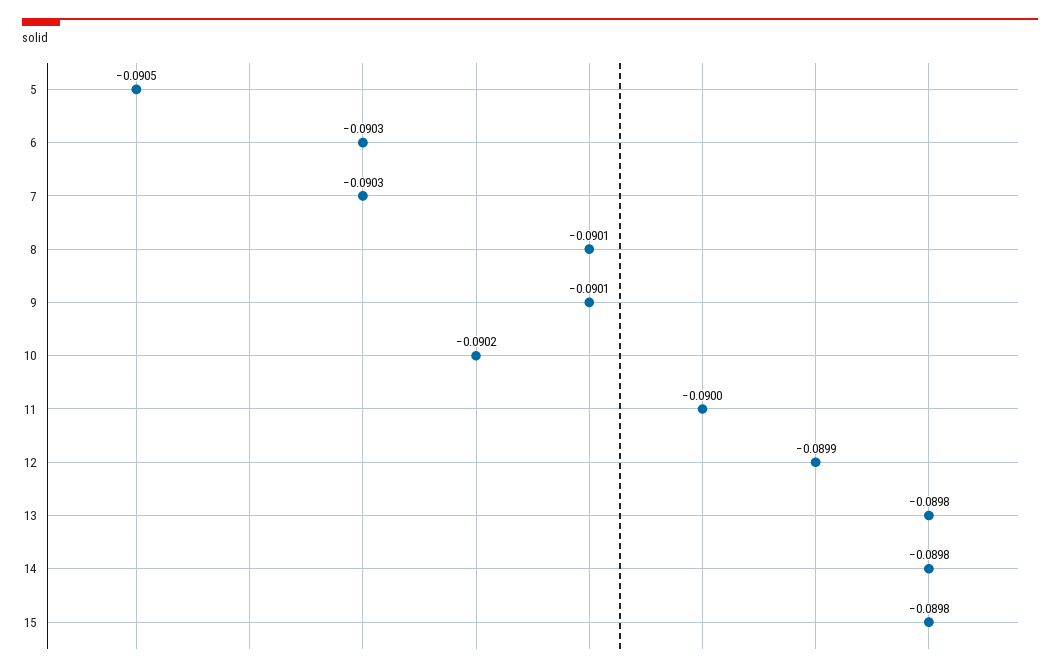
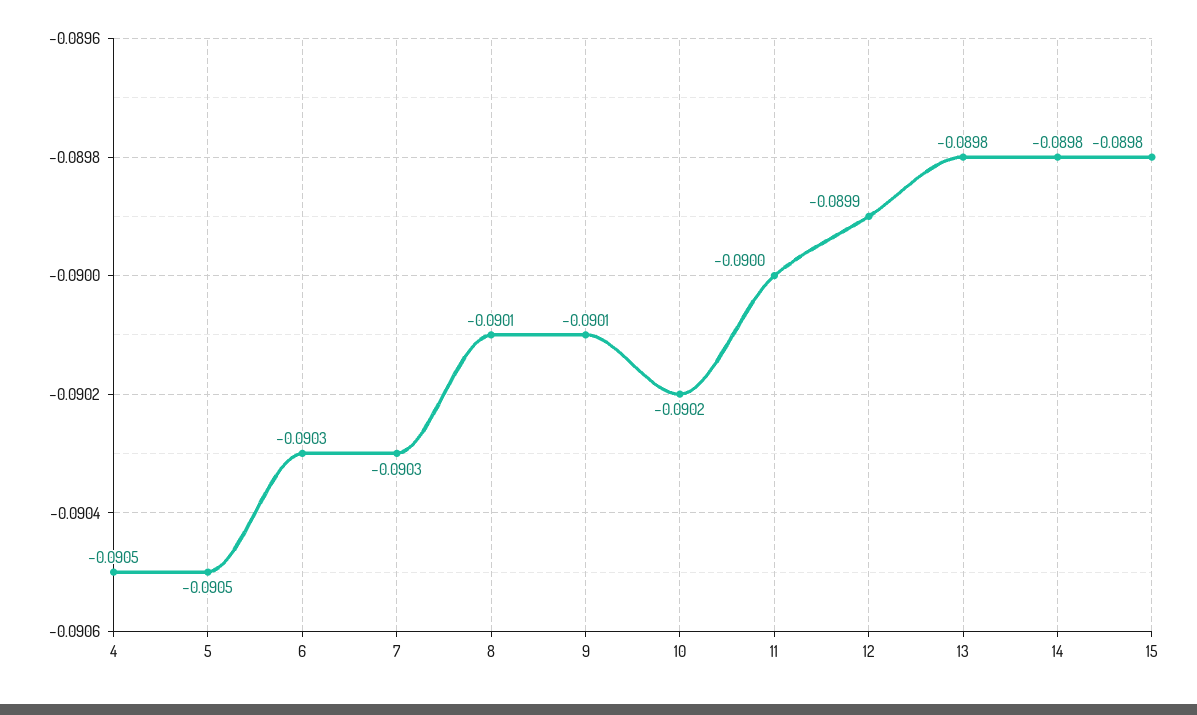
4: none -> -0.0905

